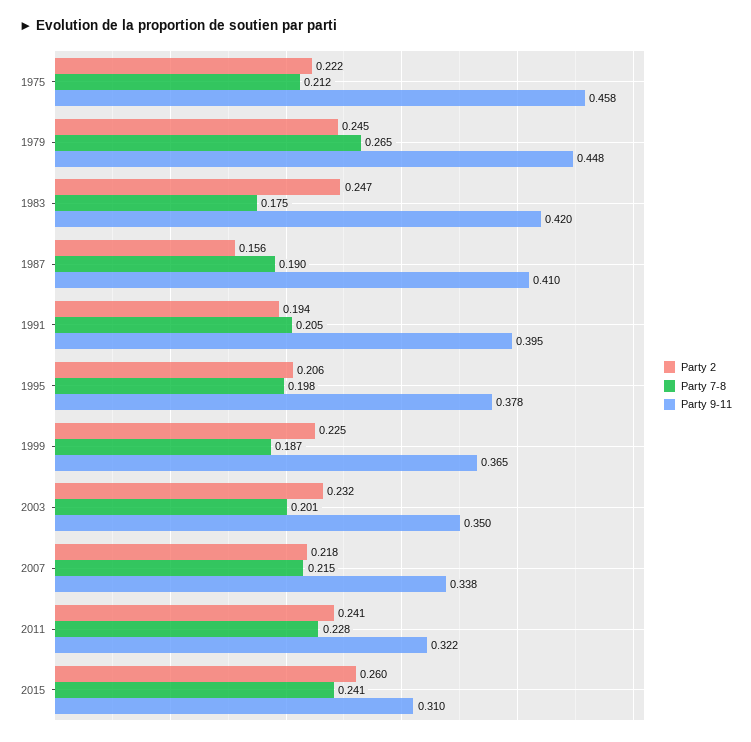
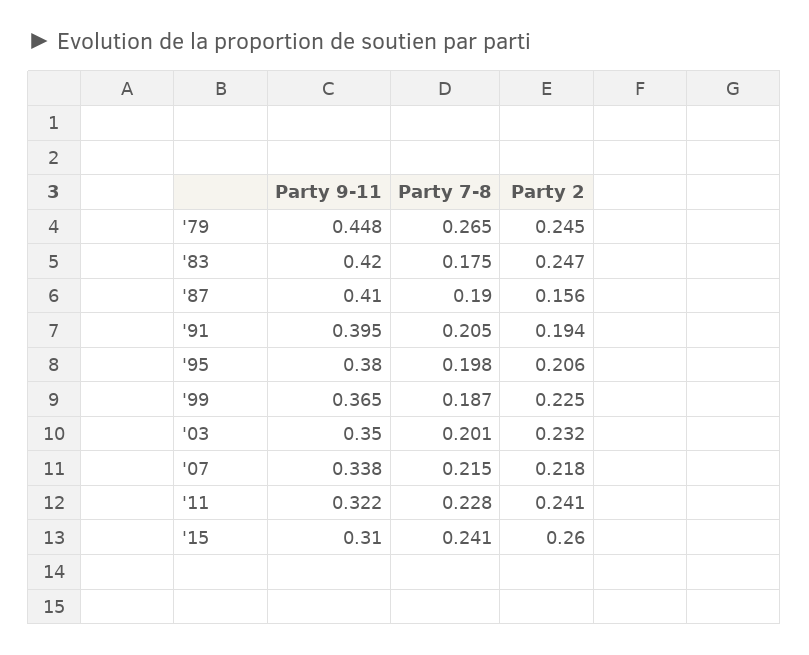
Party 2, 1975: 0.222 -> none
Party 7-8, 1975: 0.212 -> none
Party 9-11, 1975: 0.458 -> none
Party 9-11, 1995: 0.378 -> 0.38

